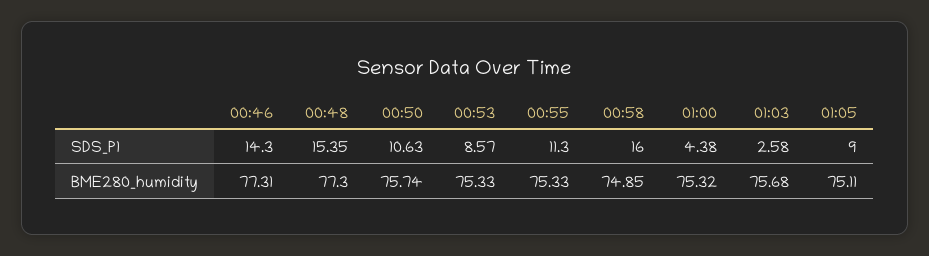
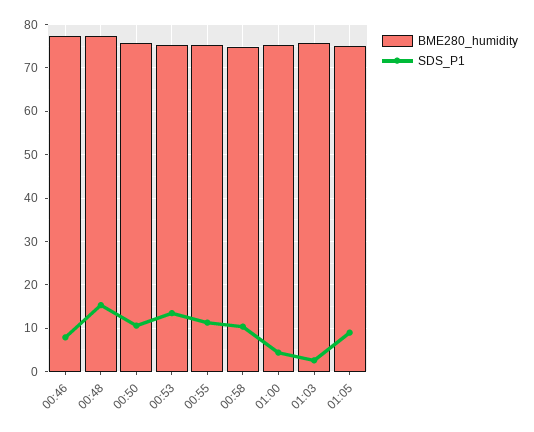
SDS_P1, 00:46: 14.3 -> 8
SDS_P1, 00:53: 8.57 -> 14
SDS_P1, 00:58: 16 -> 10

